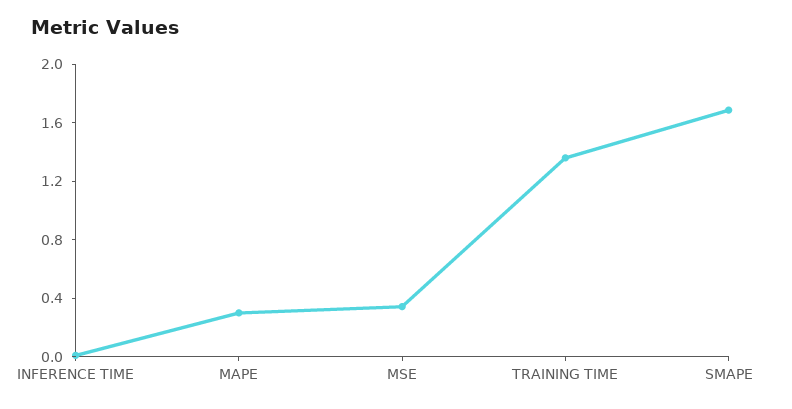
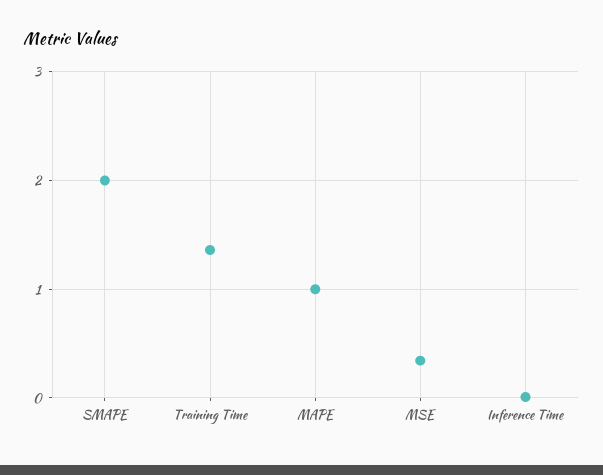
MAPE: 0.3 -> 1
SMAPE: 1.7 -> 2

